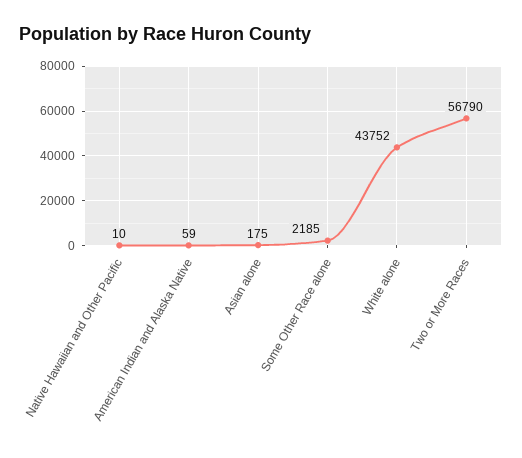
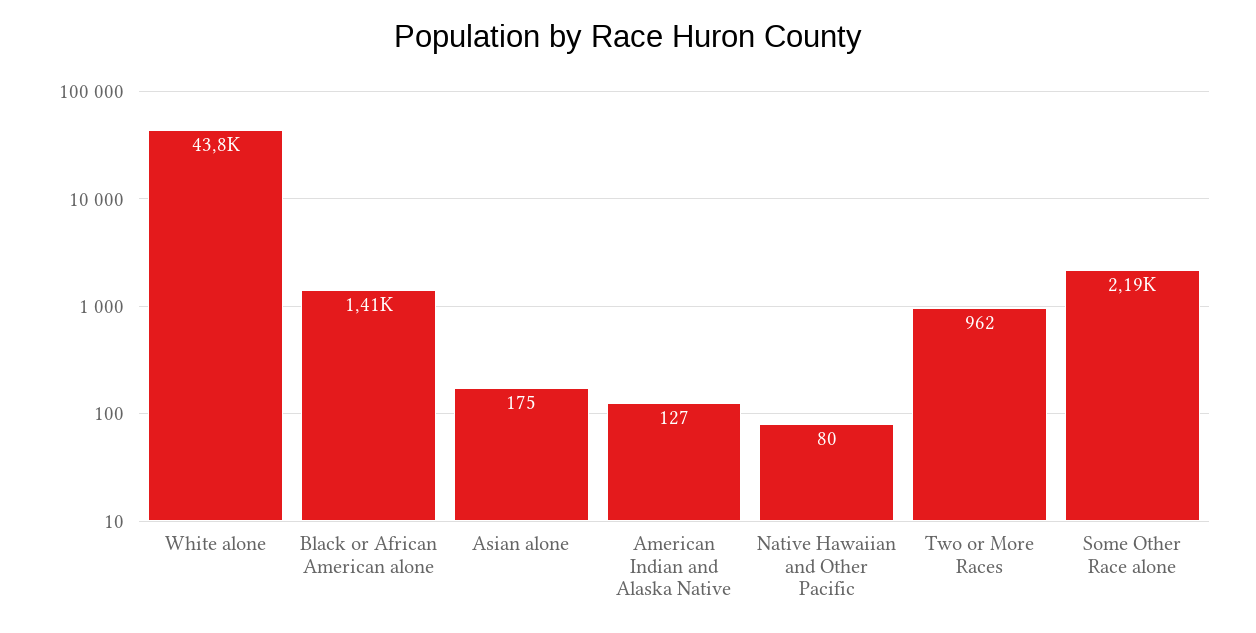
Native Hawaiian and Other Pacific: 10 -> 80
American Indian and Alaska Native: 59 -> 127
Two or More Races: 56790 -> 962
Black or African American alone: none -> 1410

